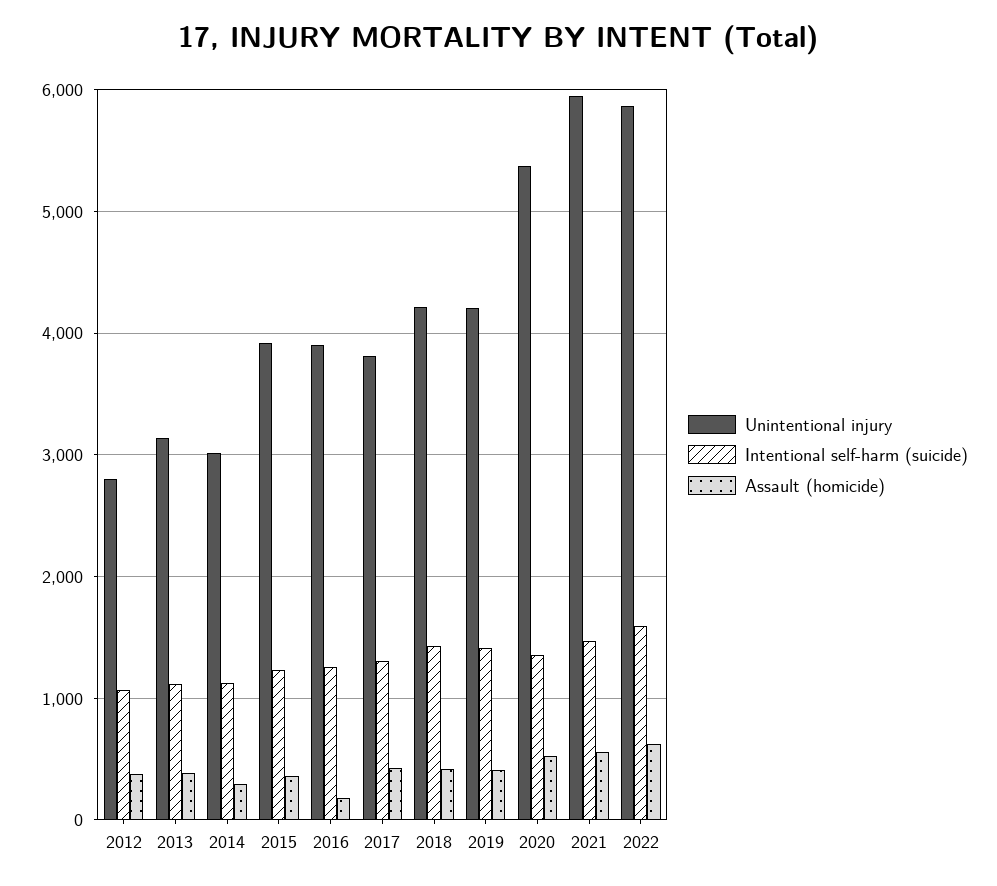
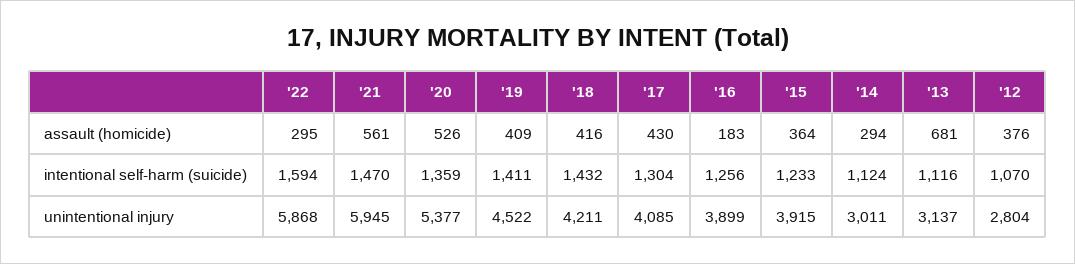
Assault (homicide), 2013: 400 -> 681
Unintentional injury, 2017: 3800 -> 4085
Unintentional injury, 2019: 4200 -> 4522
Assault (homicide), 2022: 600 -> 295

